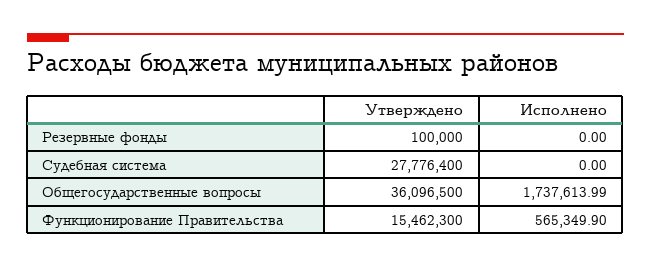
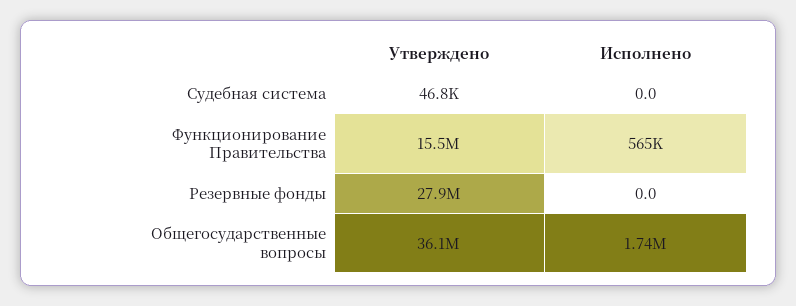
Утверждено, Резервные фонды: 100000 -> 27900000
Утверждено, Судебная система: 27776400 -> 46800

